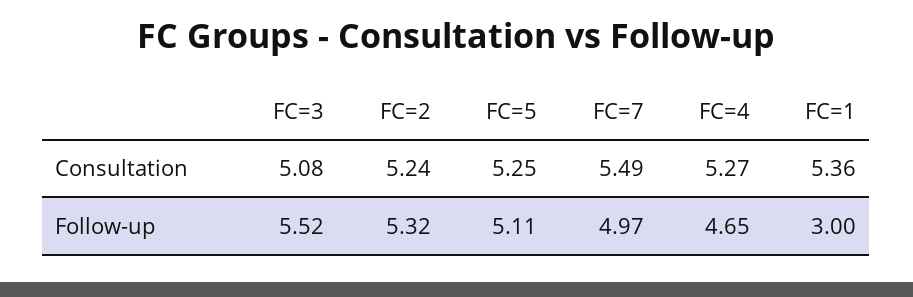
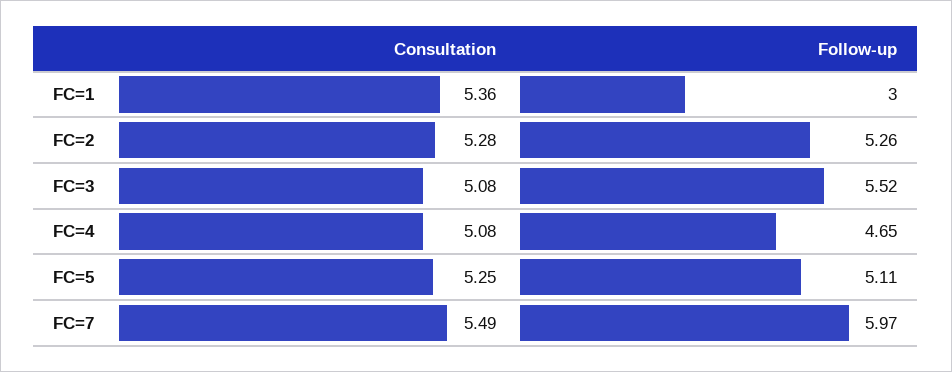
FC=2, Consultation: 5.24 -> 5.28
FC=4, Consultation: 5.27 -> 5.08
FC=2, Follow-up: 5.32 -> 5.26
FC=7, Follow-up: 4.97 -> 5.97

